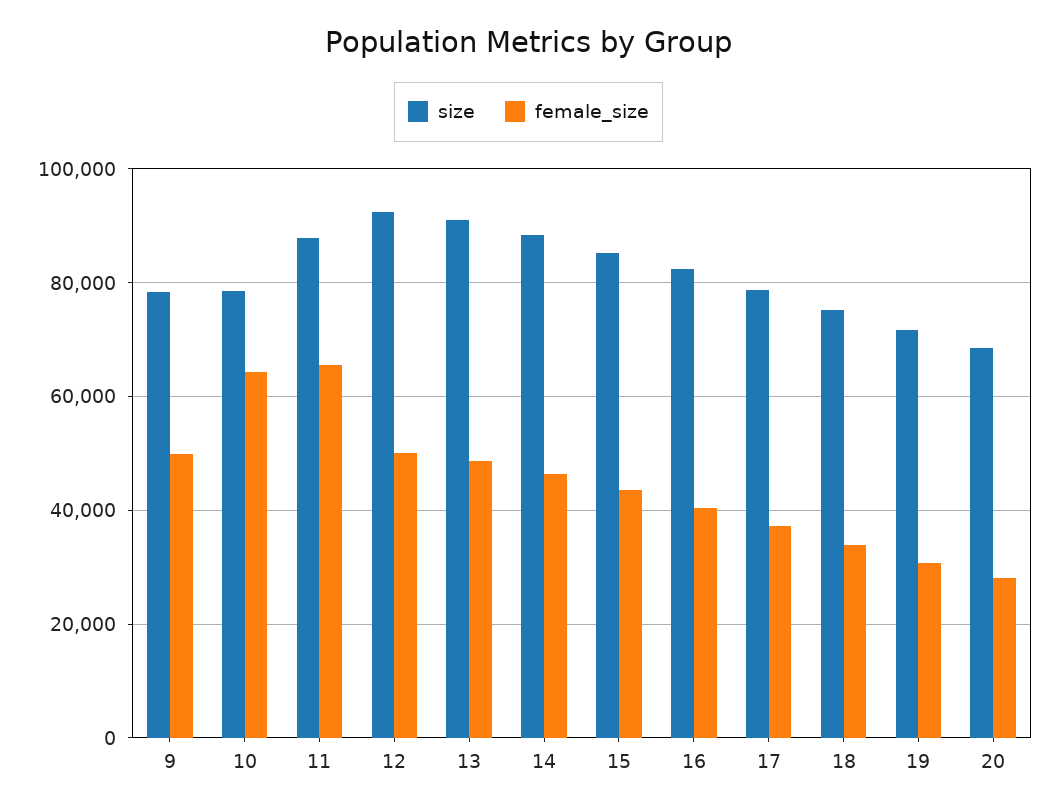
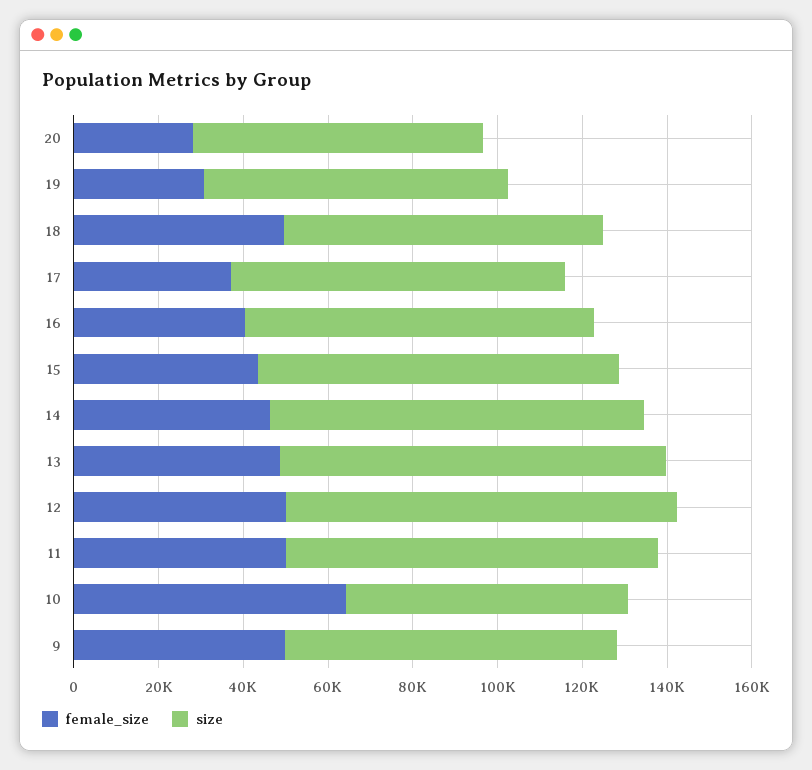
size, 10: 78000 -> 65000
female_size, 11: 66000 -> 50000
female_size, 18: 34000 -> 50000

